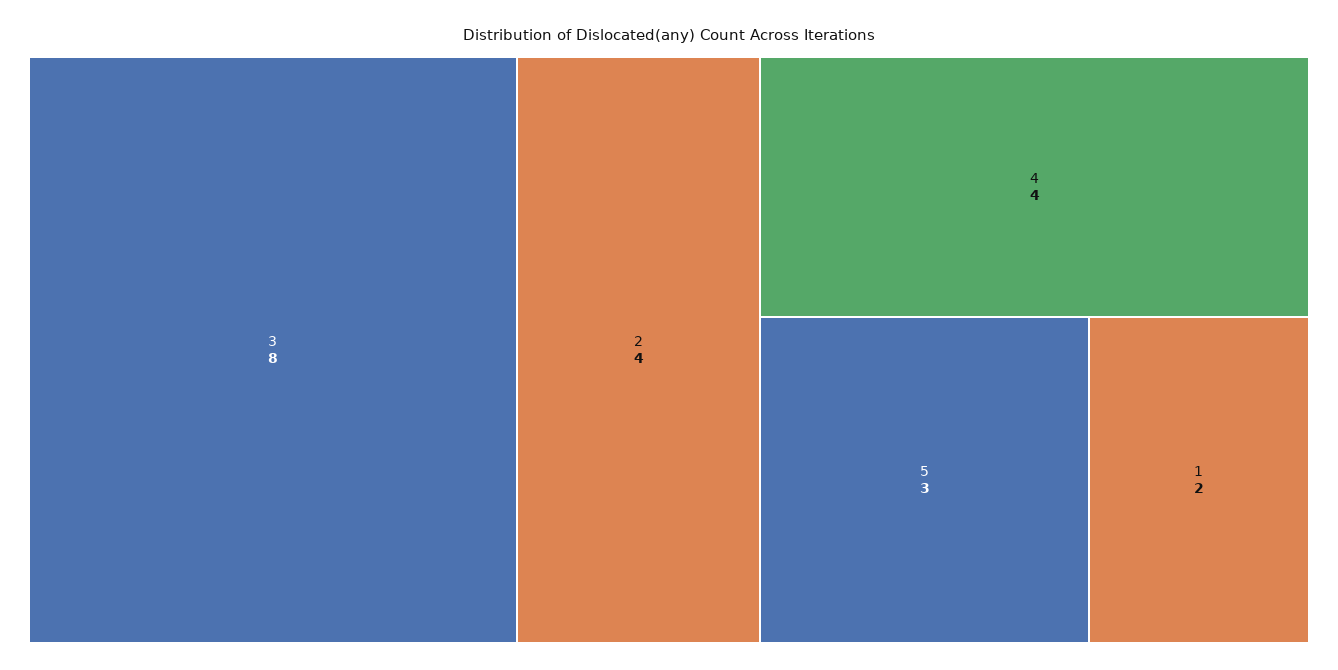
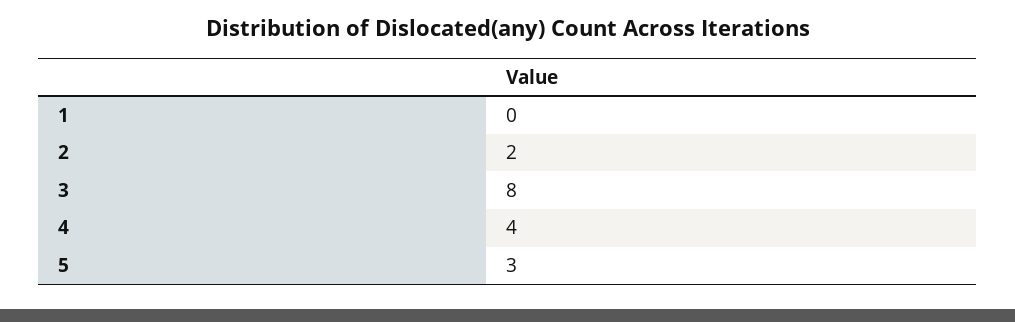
2: 4 -> 2
1: 2 -> 0

